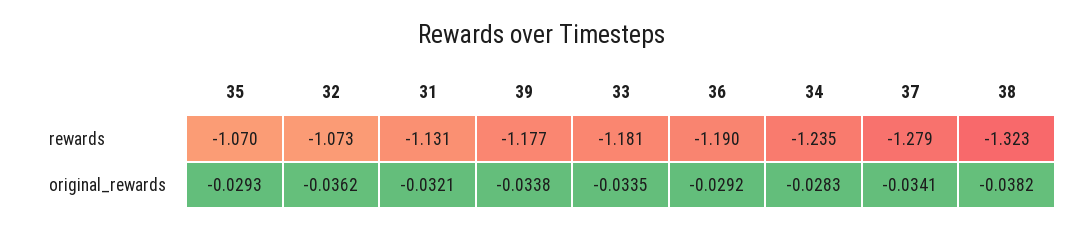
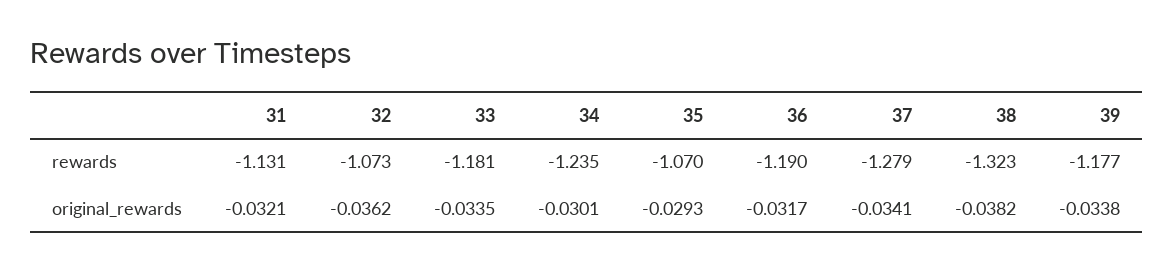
36, original_rewards: -0.0292 -> -0.0317
34, original_rewards: -0.0283 -> -0.0301

